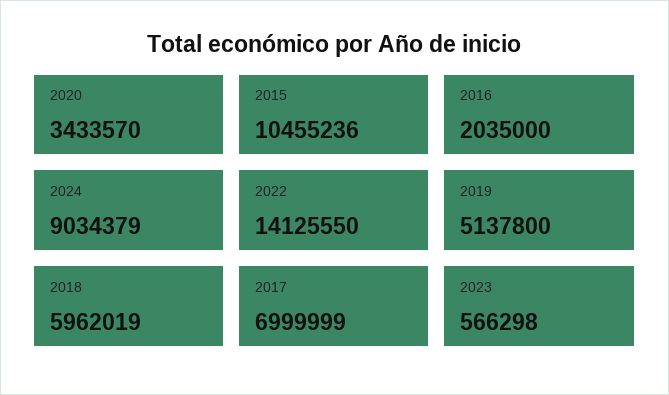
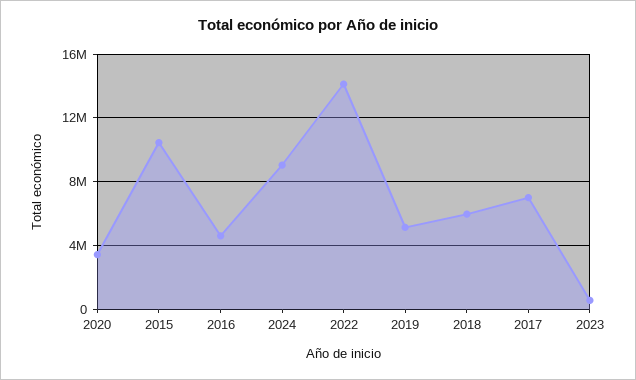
2016: 2035000 -> 4500000

